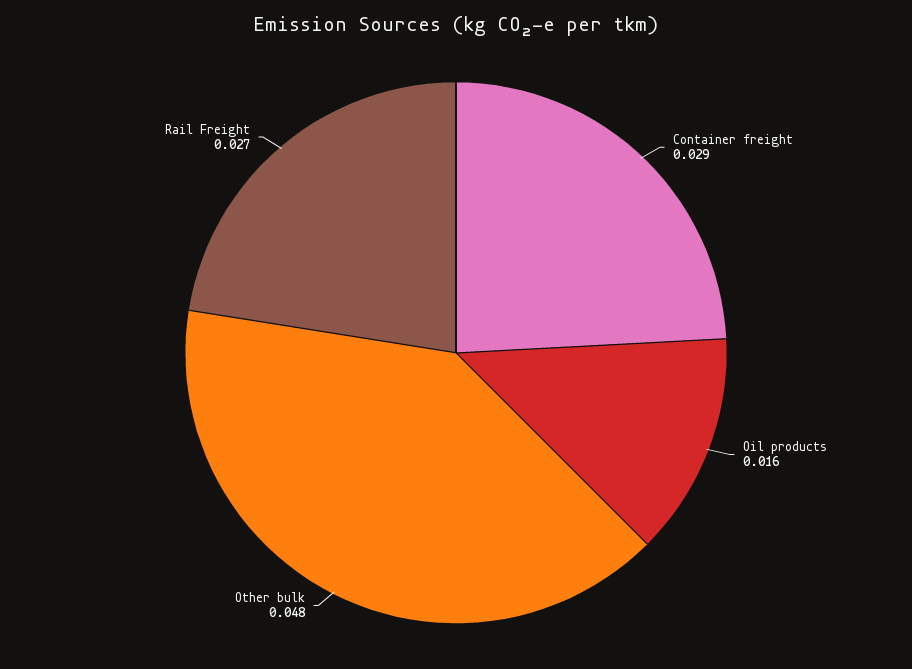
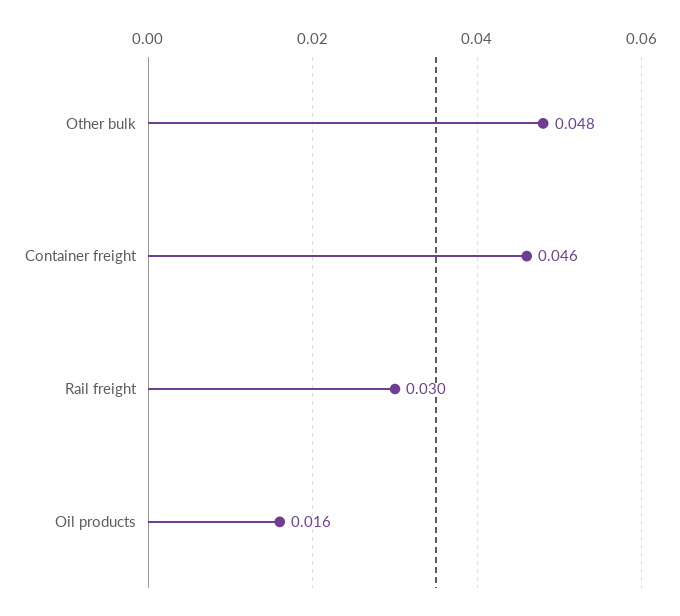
Container freight: 0.029 -> 0.046
Rail Freight: 0.027 -> 0.03

